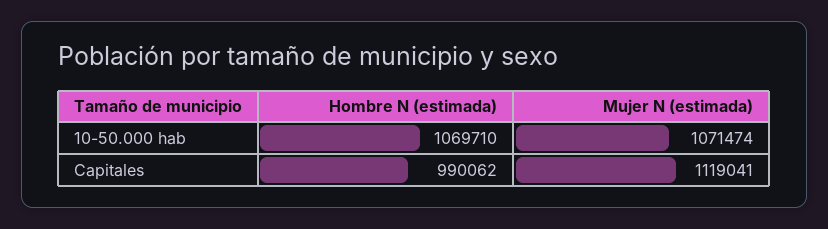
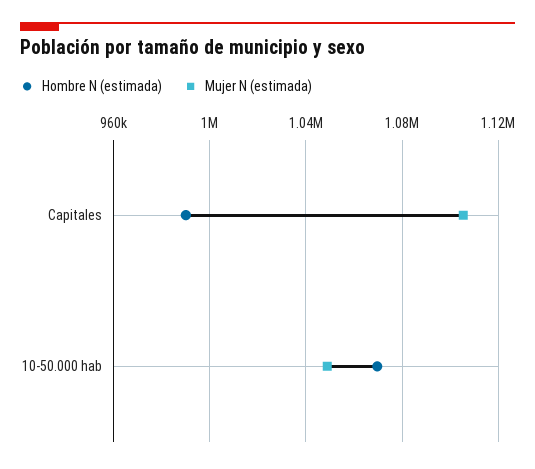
Mujer N (estimada), 10-50.000 hab: 1071474 -> 1050000
Mujer N (estimada), Capitales: 1119041 -> 1105000

